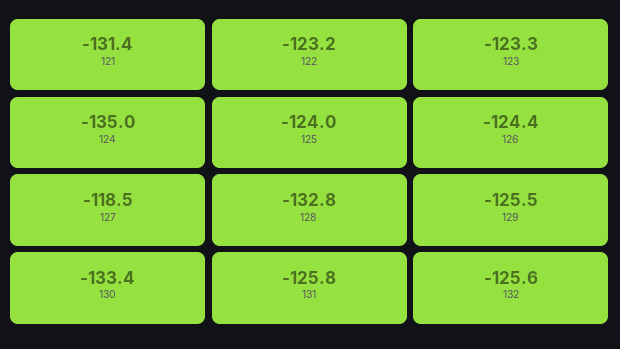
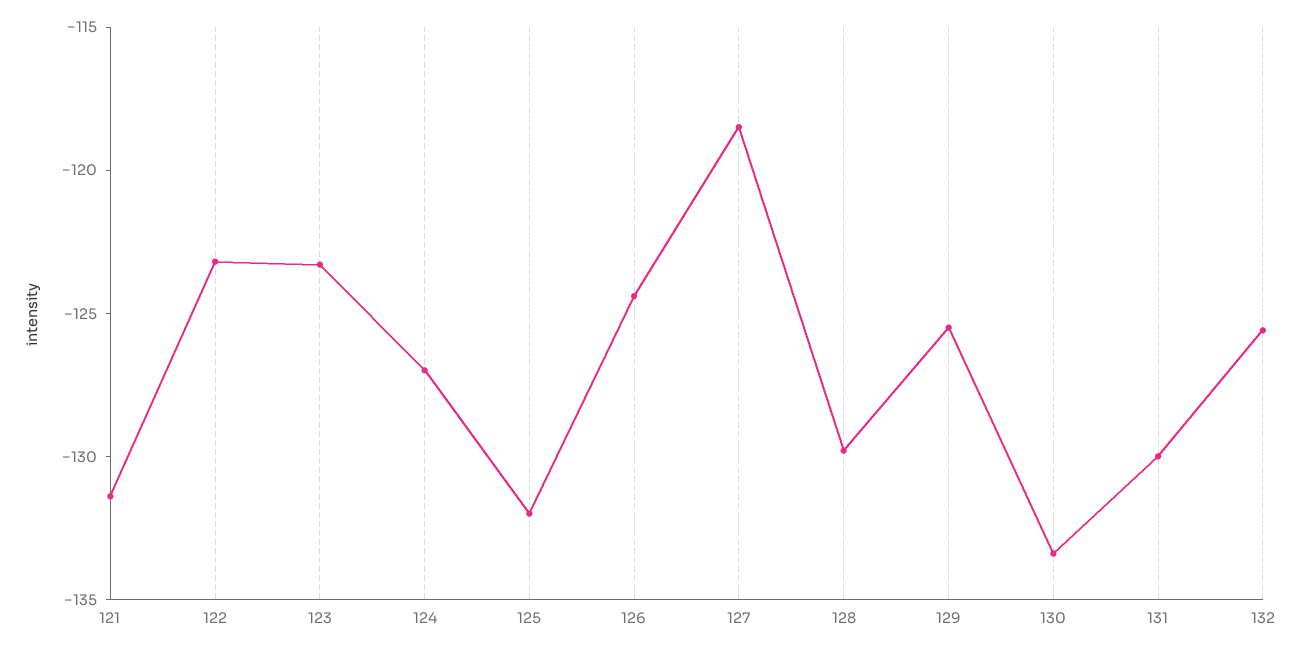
124: -135 -> -127
125: -124 -> -132
128: -132.8 -> -130
131: -125.8 -> -130

